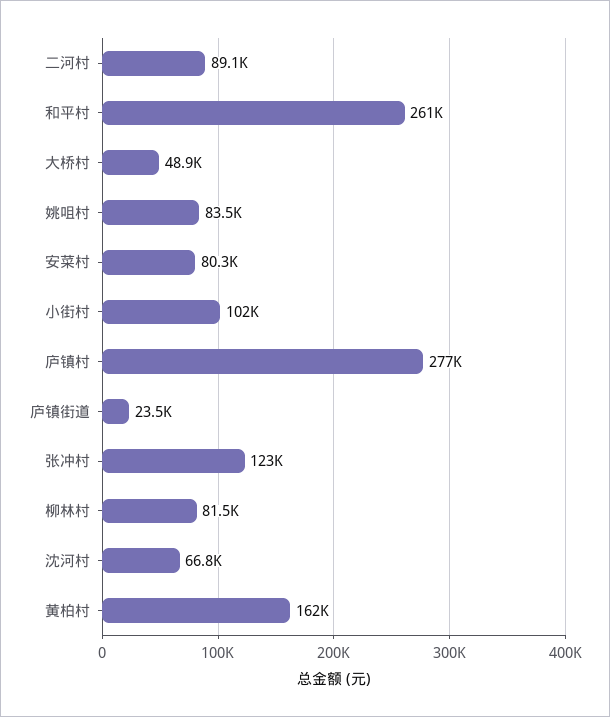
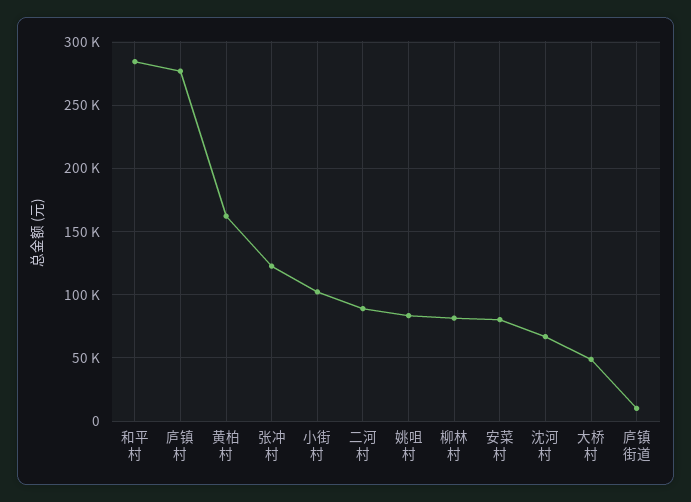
和平村: 261000 -> 285000
庐镇街道: 23500 -> 10000

